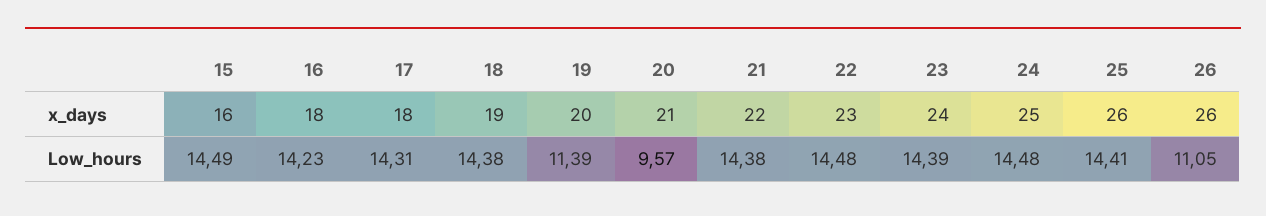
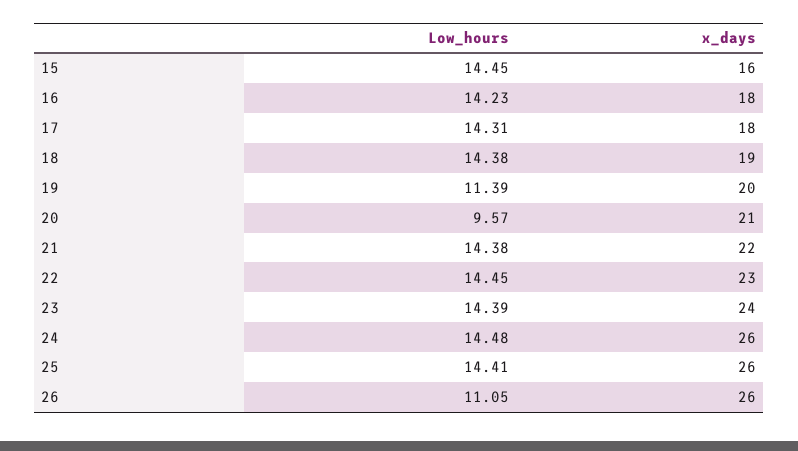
24, x_days: 25 -> 26
15, Low_hours: 14.49 -> 14.45
22, Low_hours: 14.48 -> 14.45

